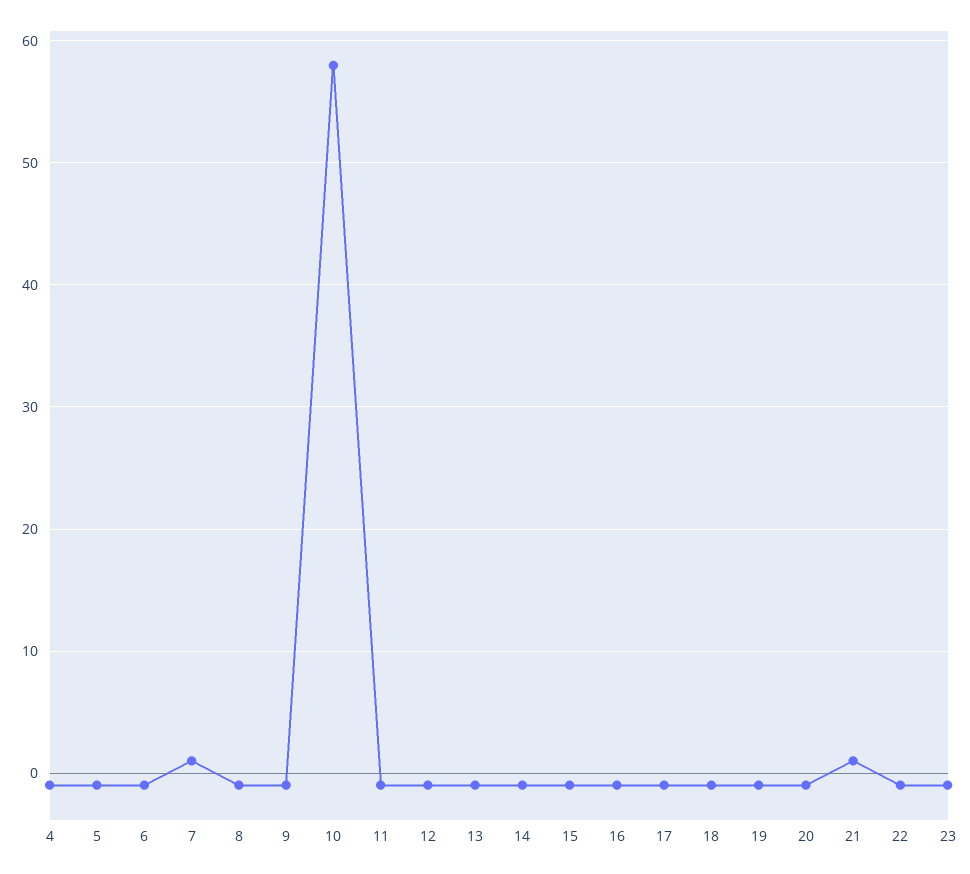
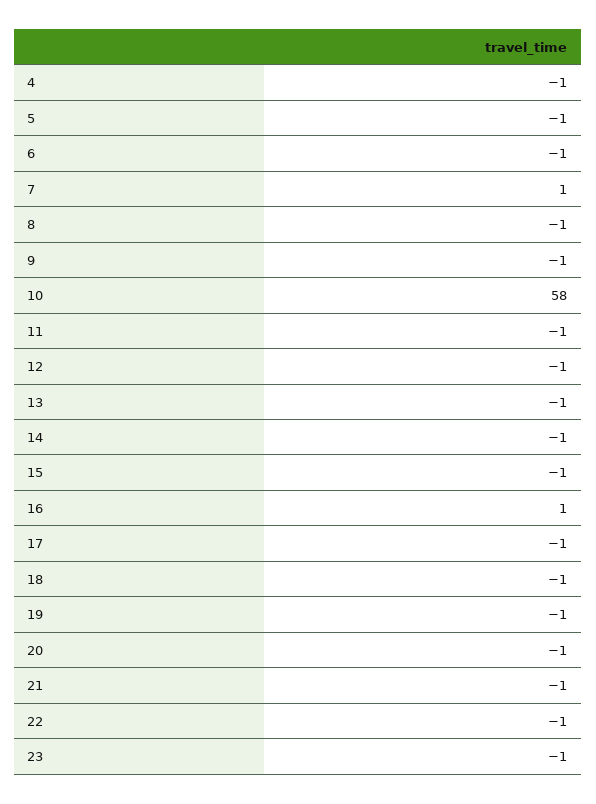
16: -1 -> 1
21: 1 -> -1

